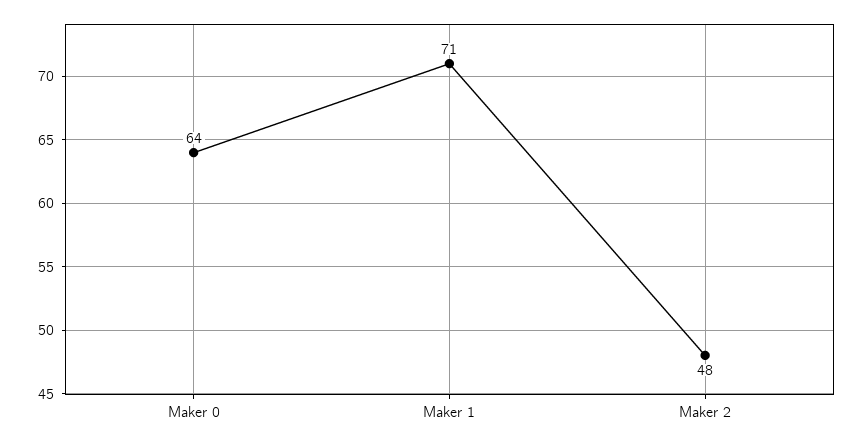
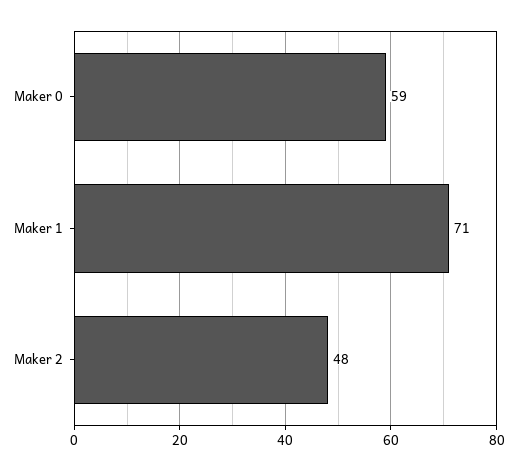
Maker 0: 64 -> 59

